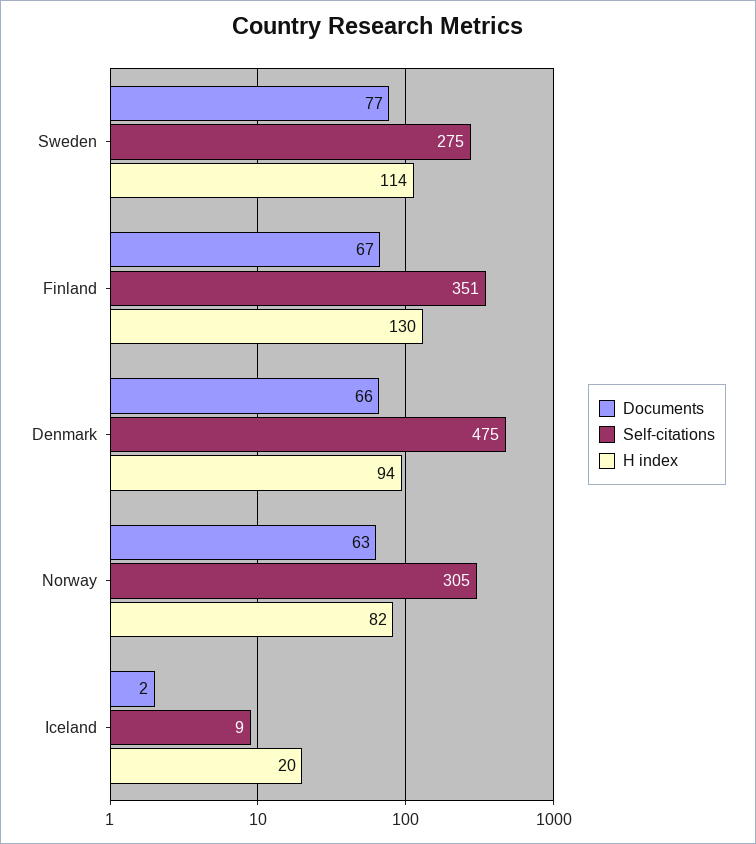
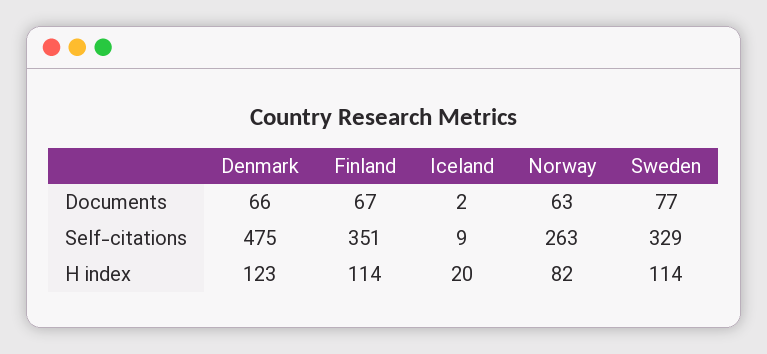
Self-citations, Sweden: 275 -> 329
H index, Finland: 130 -> 114
H index, Denmark: 94 -> 123
Self-citations, Norway: 305 -> 263

